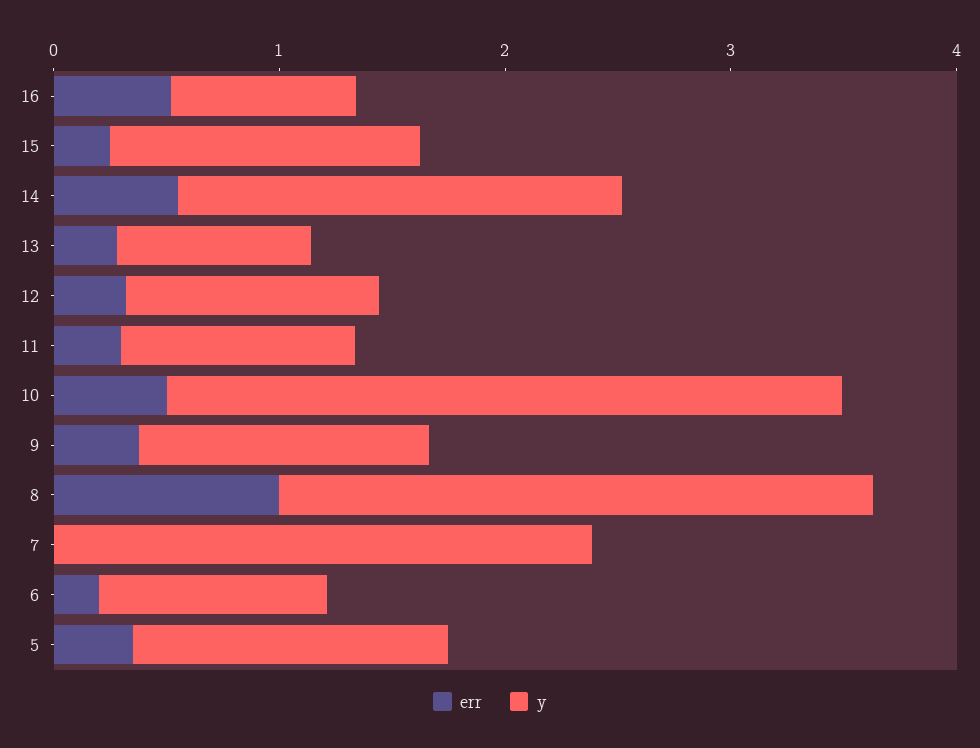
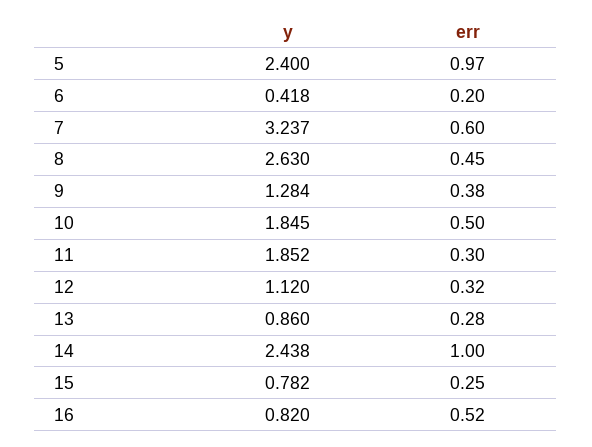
y, 15: 1.4 -> 0.782
err, 14: 0.6 -> 1
y, 14: 2 -> 2.438
y, 11: 1 -> 1.852
y, 10: 3 -> 1.845
err, 8: 1 -> 0.45
err, 7: 0 -> 0.6
y, 7: 2.4 -> 3.237
y, 6: 1 -> 0.418
err, 5: 0.4 -> 0.97
y, 5: 1.4 -> 2.4

